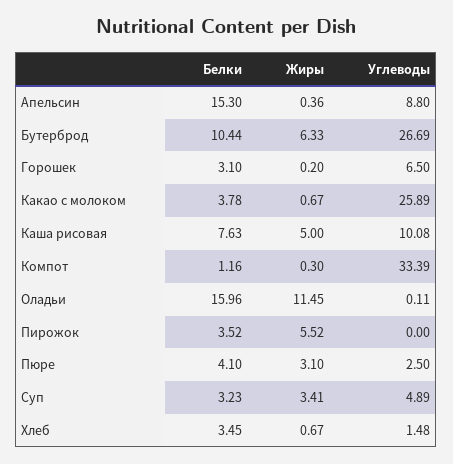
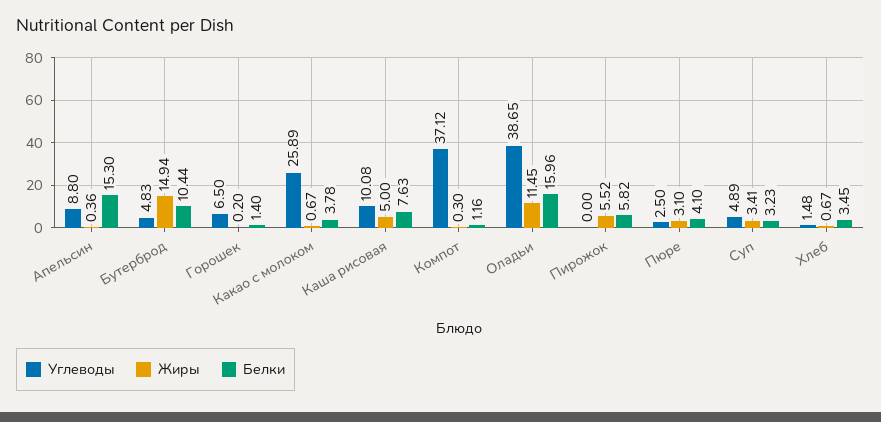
Жиры, Бутерброд: 6.33 -> 14.94
Углеводы, Бутерброд: 26.69 -> 4.83
Белки, Горошек: 3.1 -> 1.4
Углеводы, Компот: 33.39 -> 37.12
Углеводы, Оладьи: 0.11 -> 38.65
Белки, Пирожок: 3.52 -> 5.82

